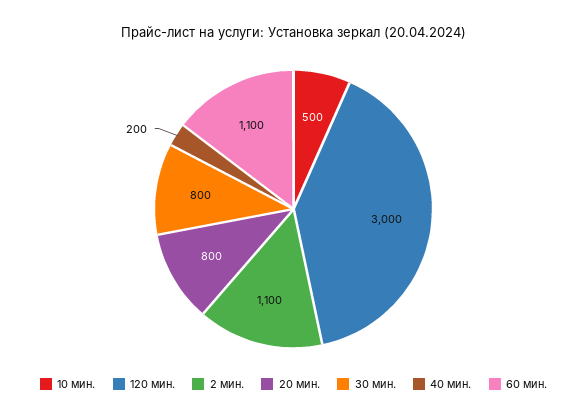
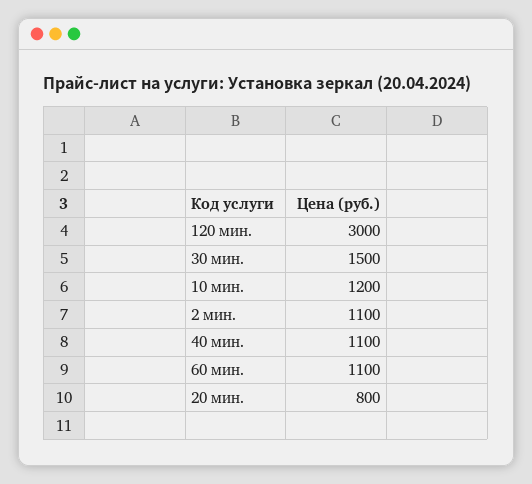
10 мин.: 500 -> 1200
30 мин.: 800 -> 1500
40 мин.: 200 -> 1100

